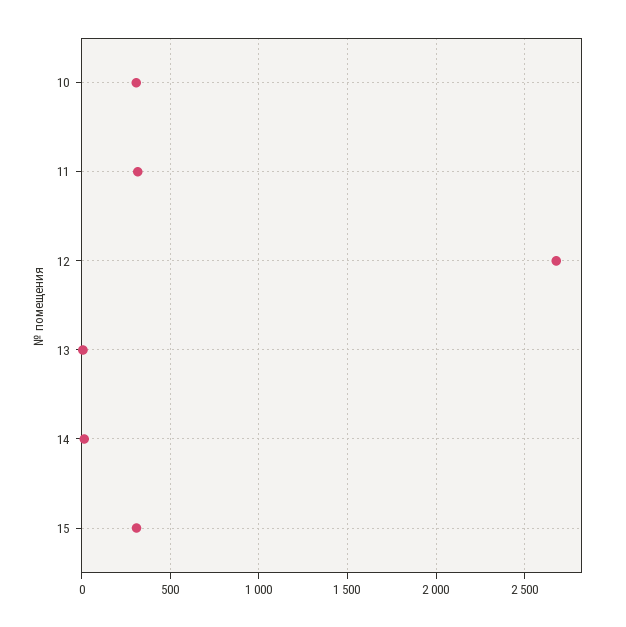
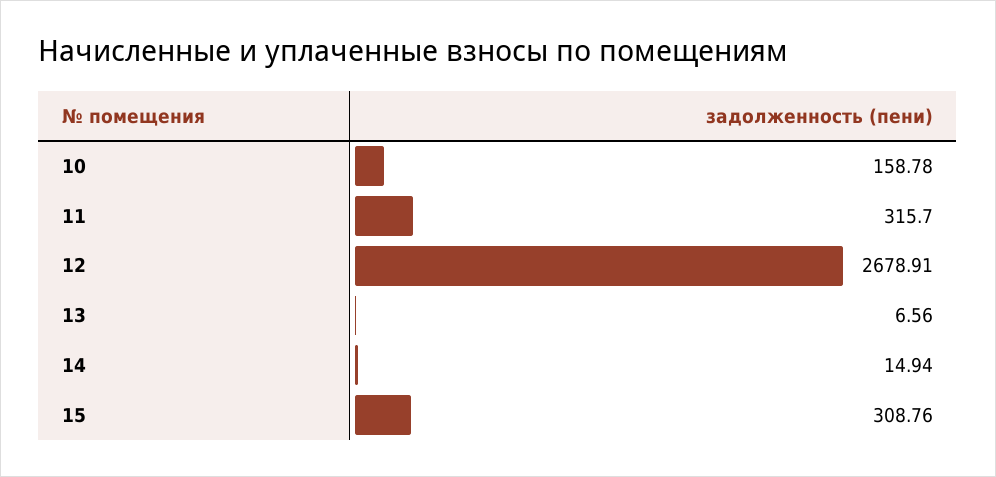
10: 300 -> 158.78

